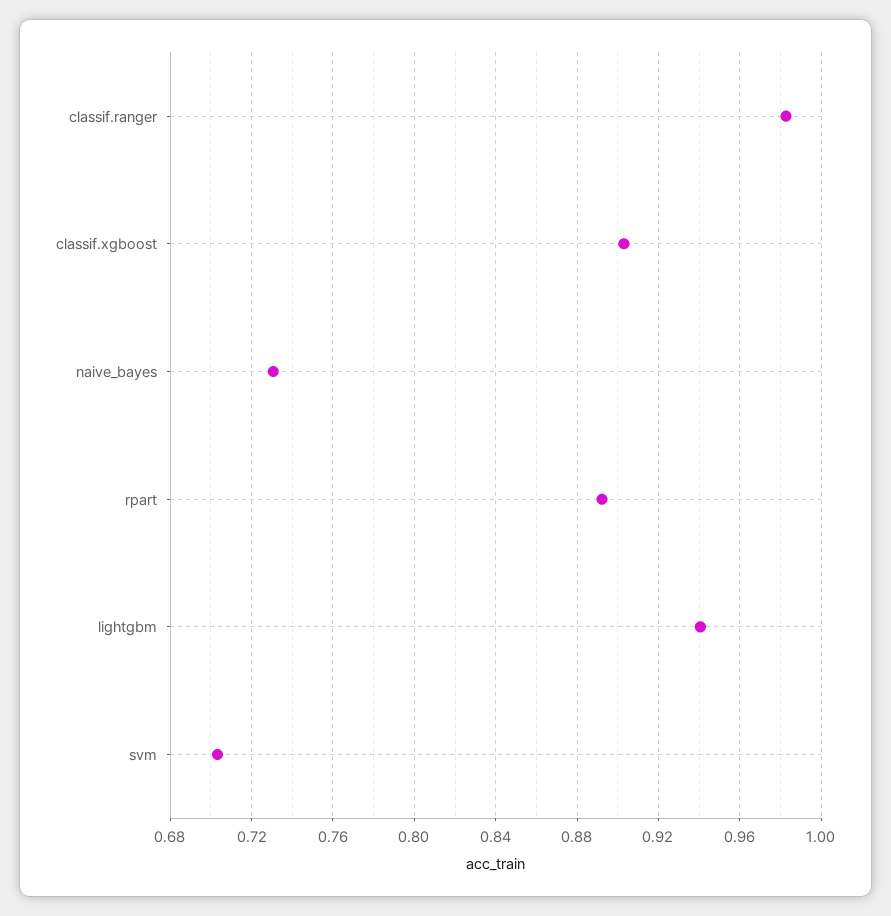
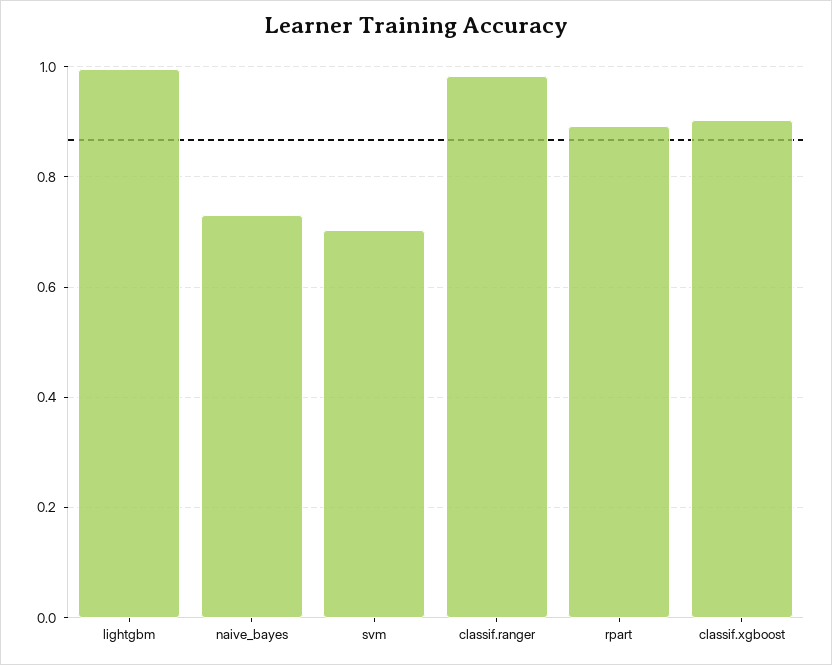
lightgbm: 0.94 -> 1

